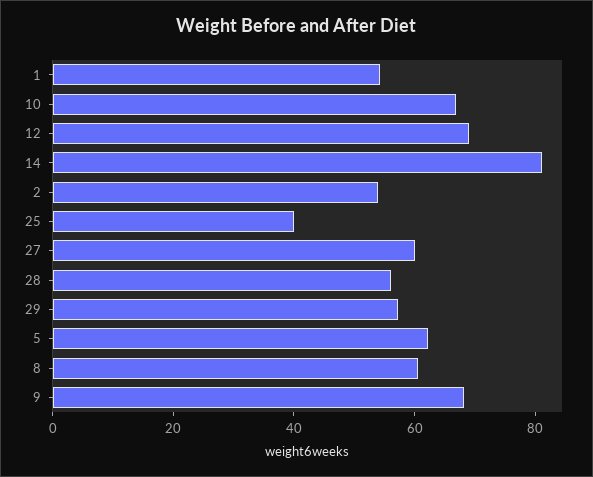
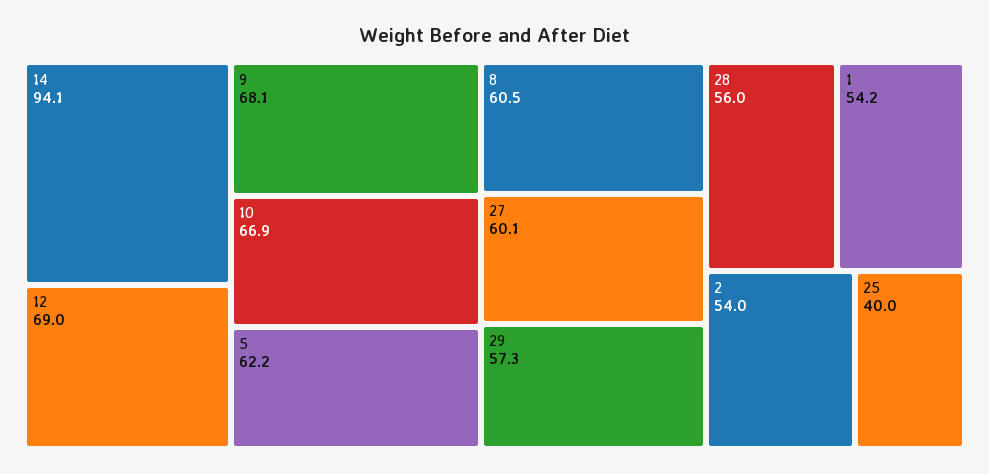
14: 80 -> 94.1

